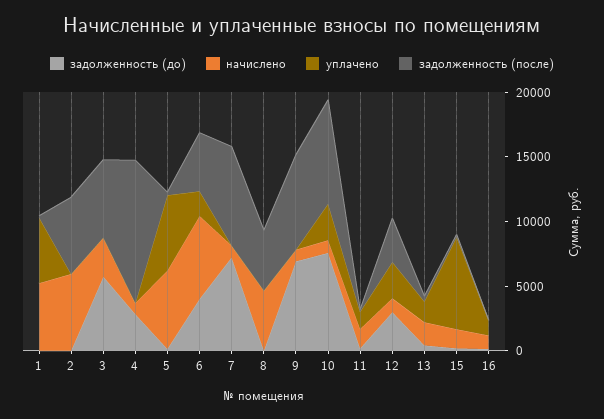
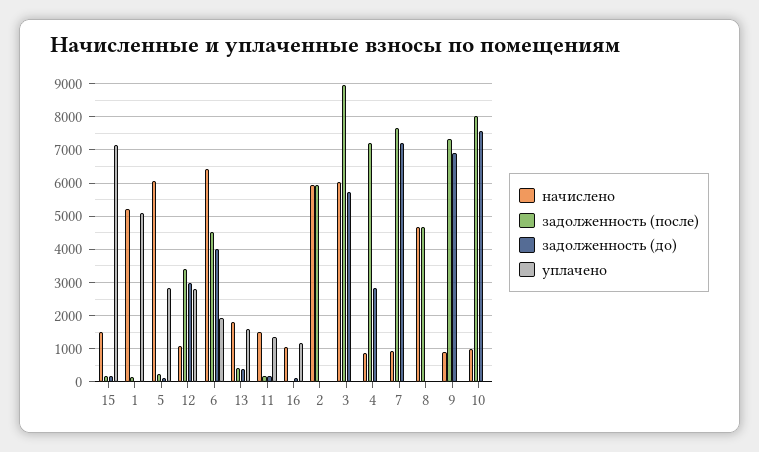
начислено, 3: 3000 -> 6000
задолженность (после), 3: 6000 -> 9000
задолженность (после), 4: 11000 -> 7200
уплачено, 5: 6000 -> 2800
уплачено, 10: 3000 -> 0

